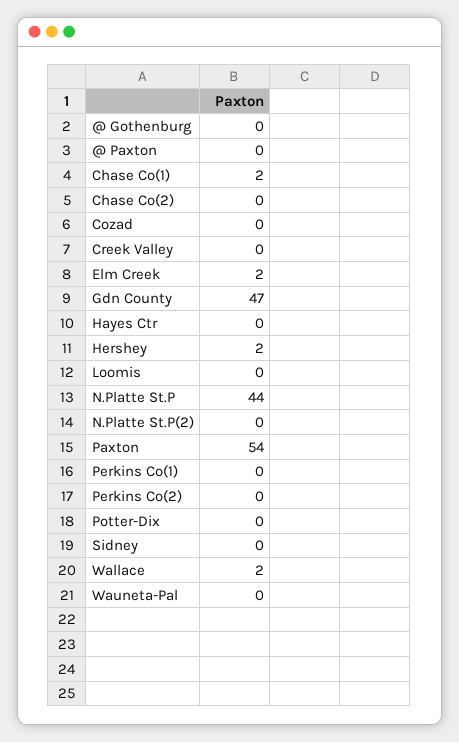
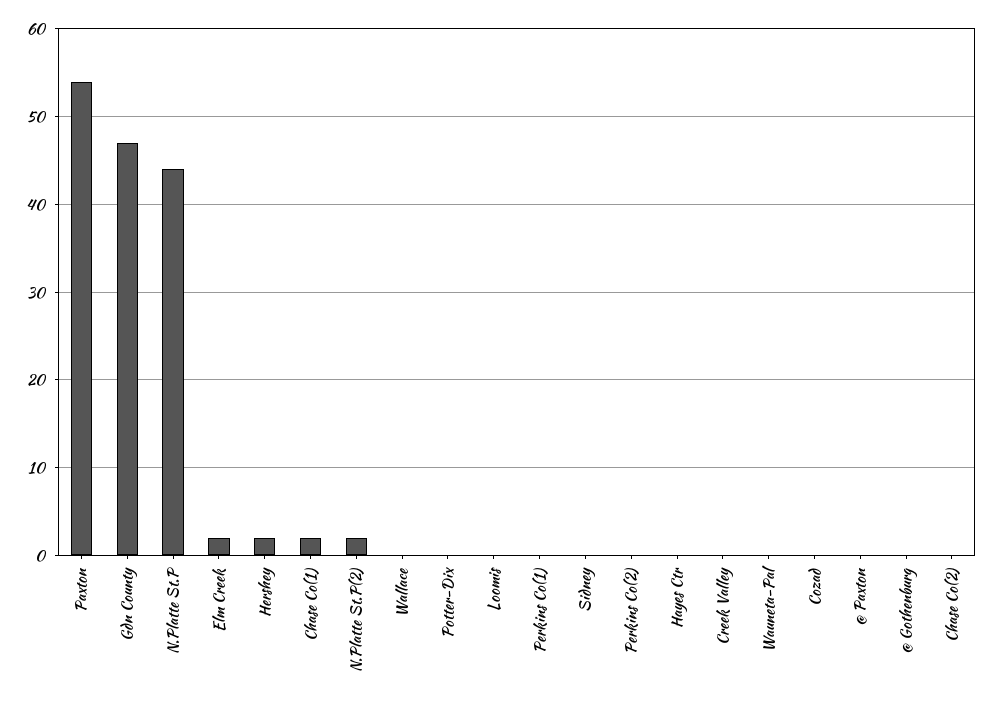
N.Platte St.P(2): 0 -> 2
Wallace: 2 -> 0

